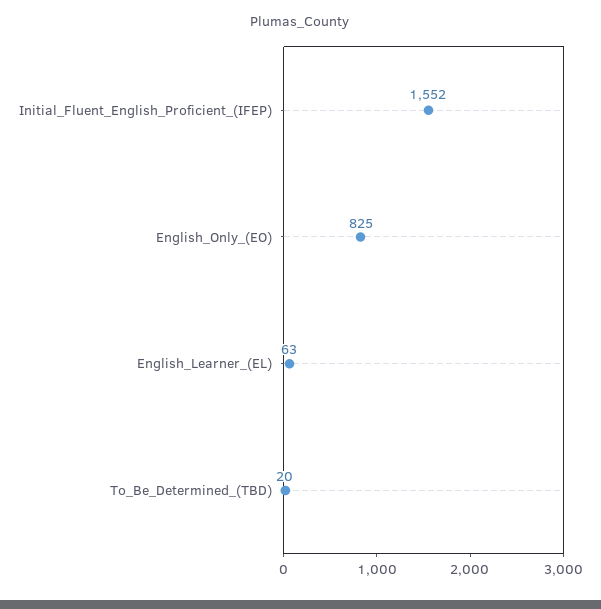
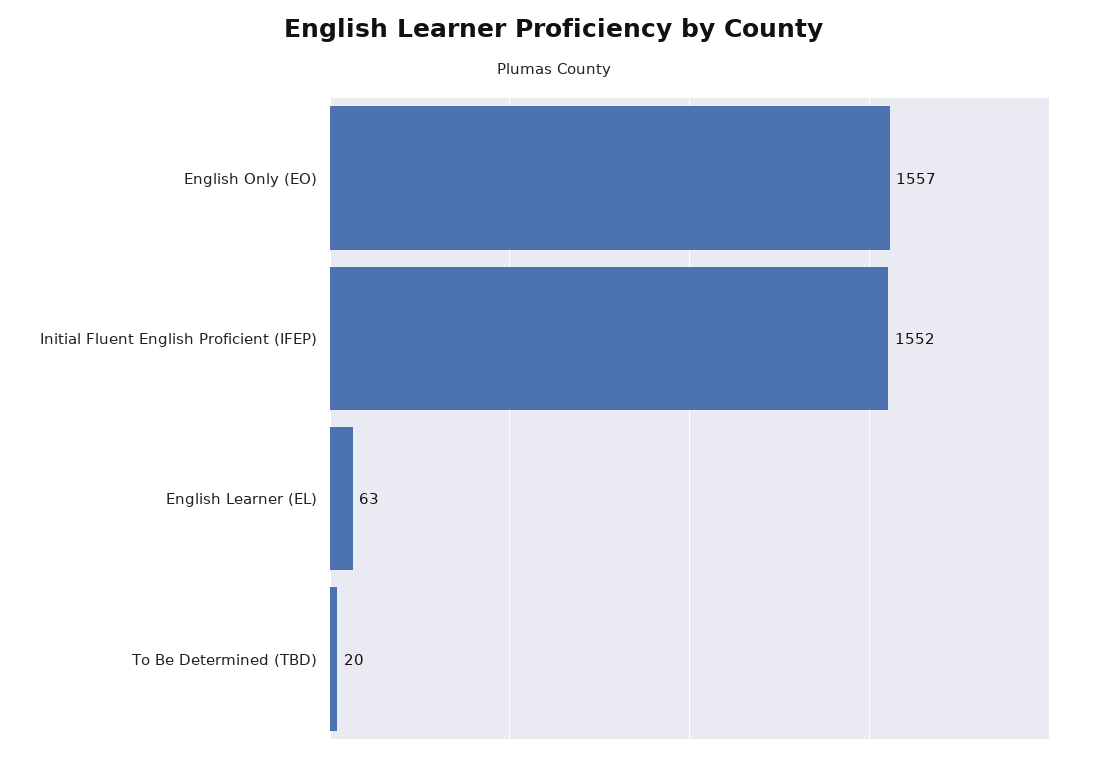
English_Only_(EO): 825 -> 1557

